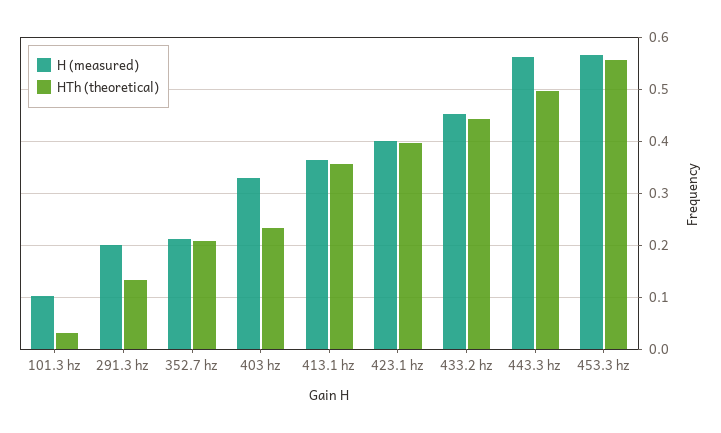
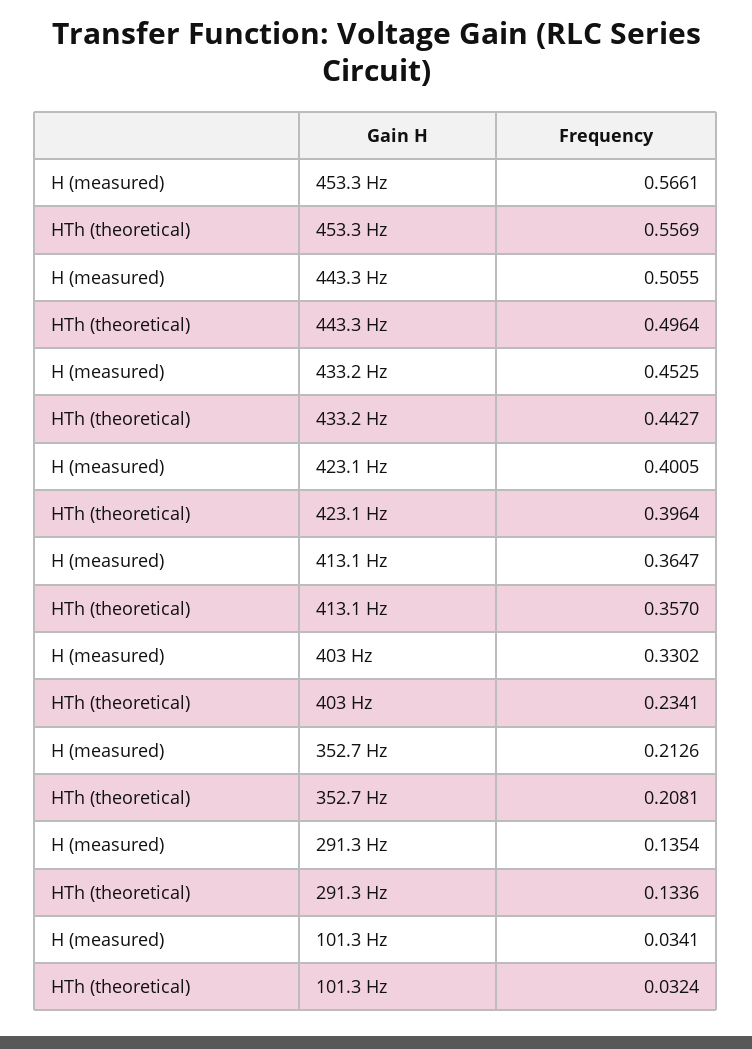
H (measured), 101.3 hz: 0.1 -> 0.0341
H (measured), 291.3 hz: 0.2 -> 0.1354
H (measured), 443.3 hz: 0.56 -> 0.5055

